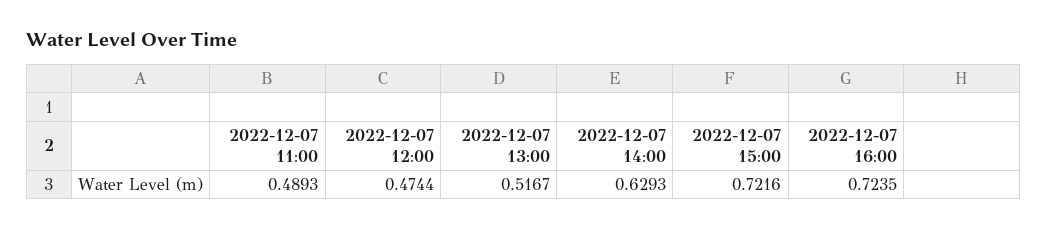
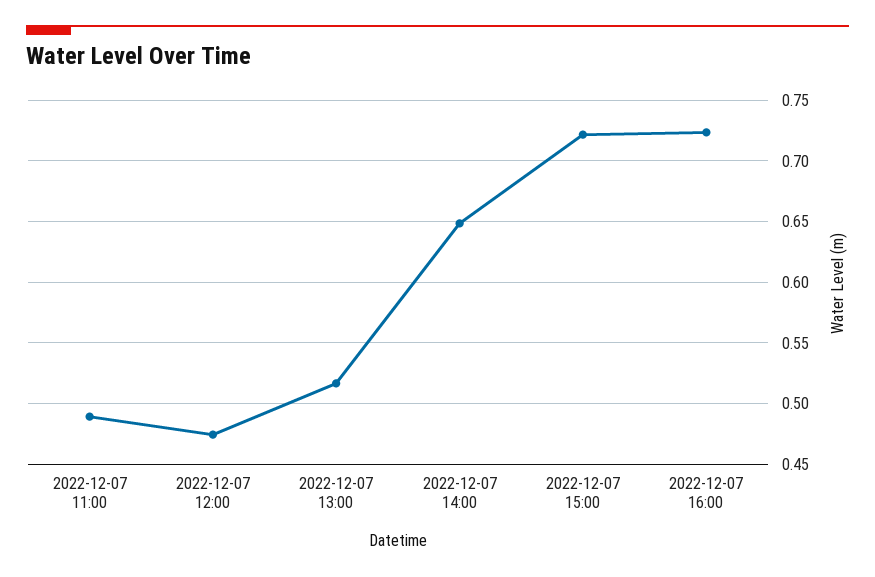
2022-12-07 14:00: 0.6293 -> 0.65

